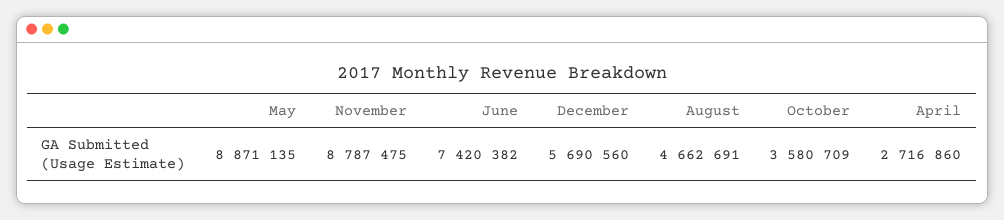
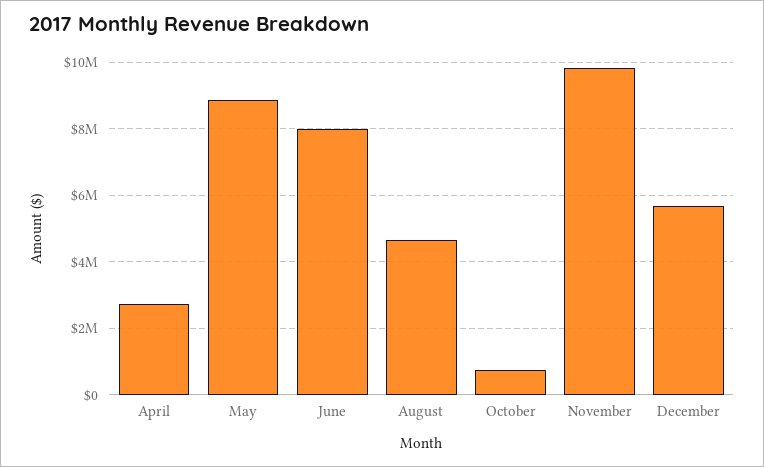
November: 8787475 -> 9800000
June: 7420382 -> 8000000
October: 3580709 -> 800000

